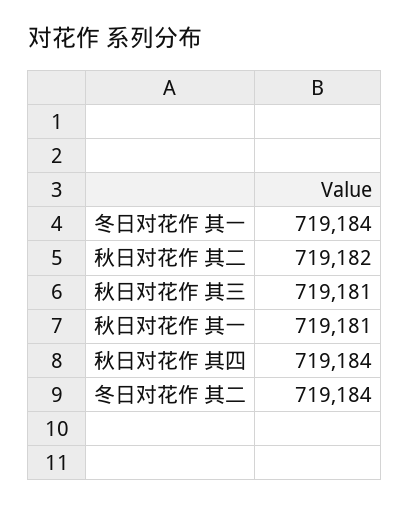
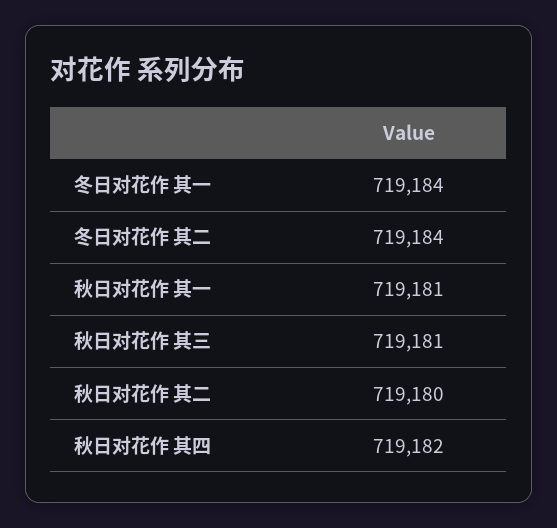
秋日对花作 其二: 719182 -> 719180
秋日对花作 其四: 719184 -> 719182

